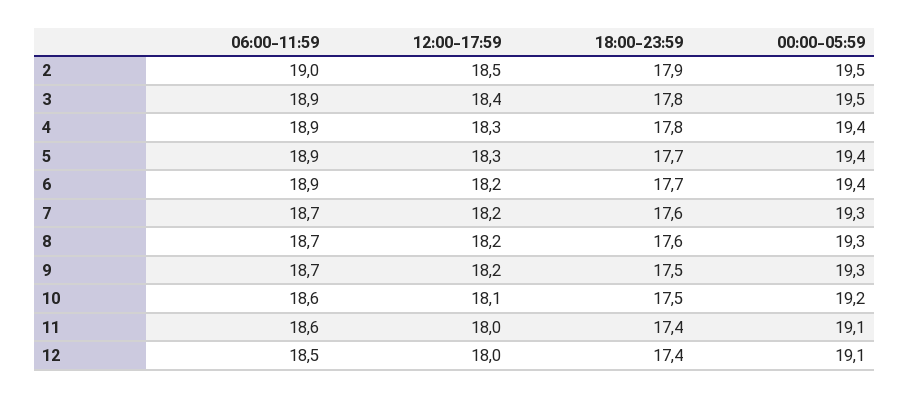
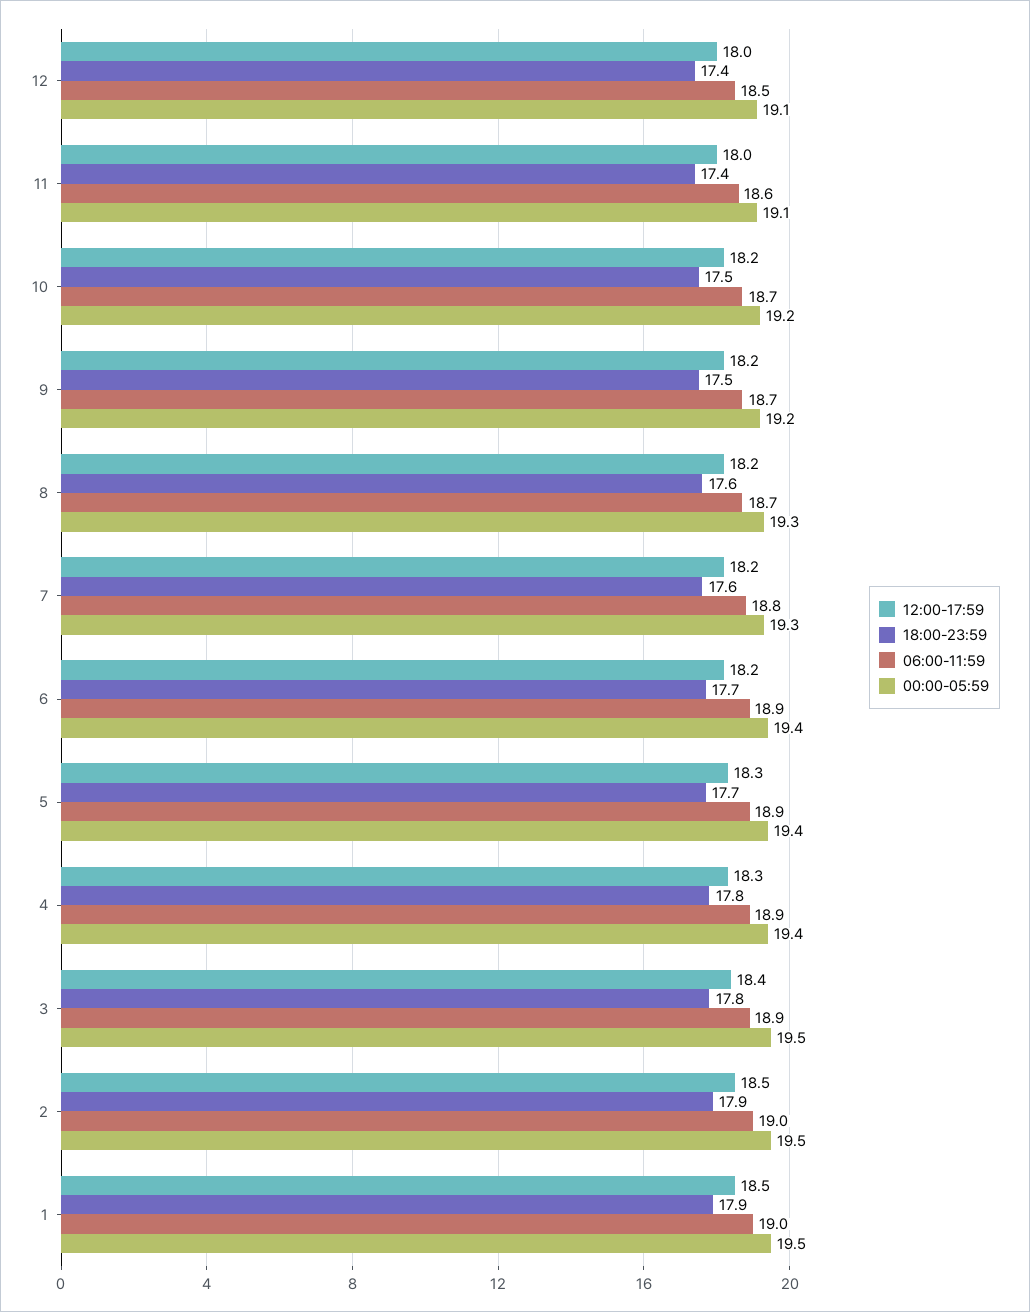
06:00-11:59, 7: 18.7 -> 18.8
00:00-05:59, 9: 19.3 -> 19.2
06:00-11:59, 10: 18.6 -> 18.7
12:00-17:59, 10: 18.1 -> 18.2
12:00-17:59, 1: none -> 18.5
18:00-23:59, 1: none -> 17.9
06:00-11:59, 1: none -> 19
00:00-05:59, 1: none -> 19.5

